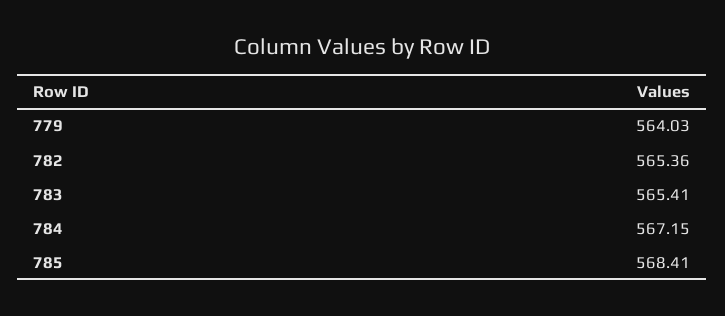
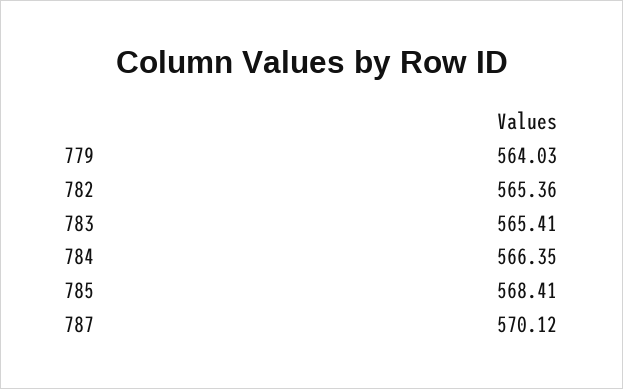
784: 567.15 -> 566.35
787: none -> 570.12

